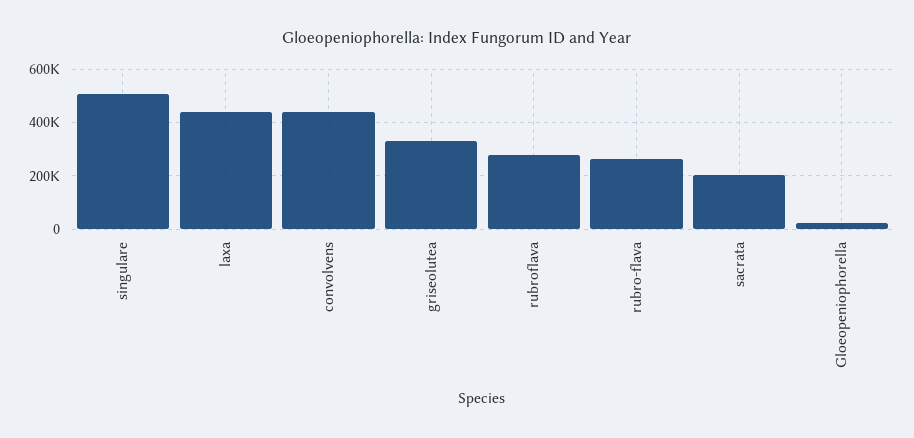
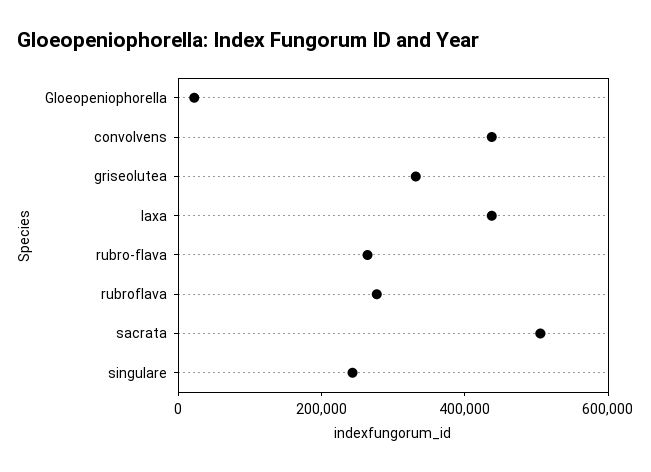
singulare: 500000 -> 250000
sacrata: 200000 -> 500000

